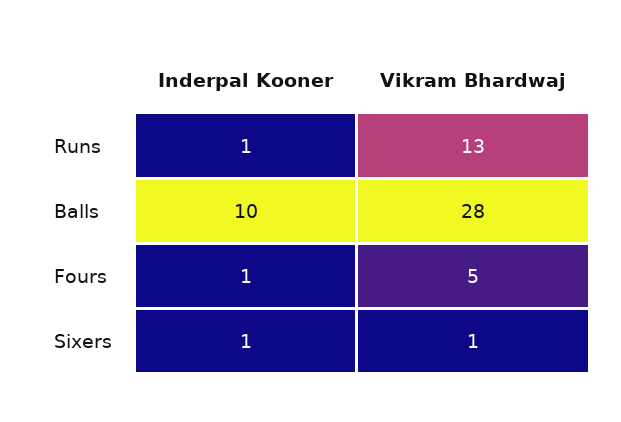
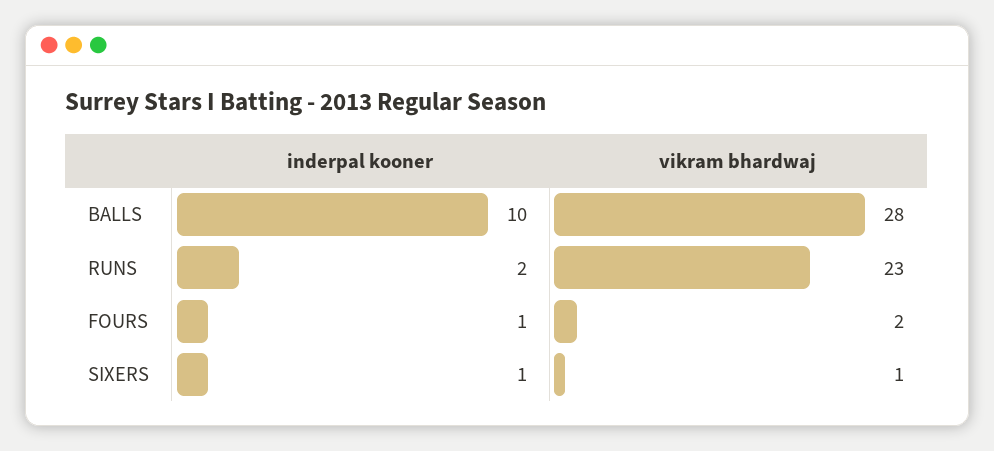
Inderpal Kooner, Runs: 1 -> 2
Vikram Bhardwaj, Runs: 13 -> 23
Vikram Bhardwaj, Fours: 5 -> 2

